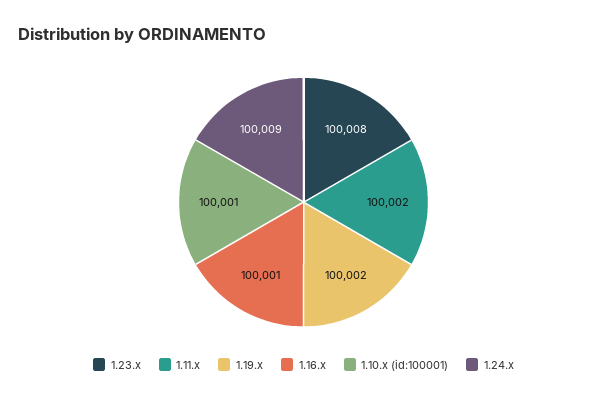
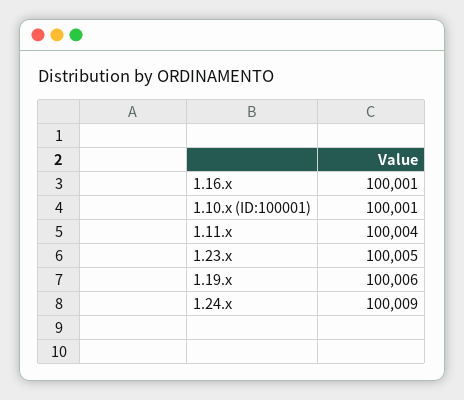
1.23.x: 100008 -> 100005
1.11.x: 100002 -> 100004
1.19.x: 100002 -> 100006

